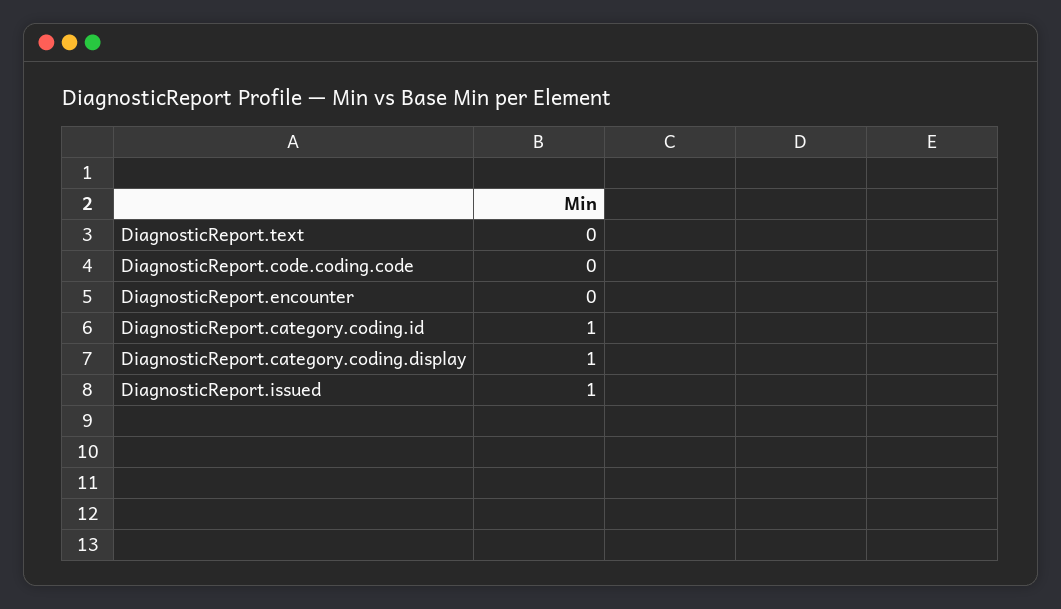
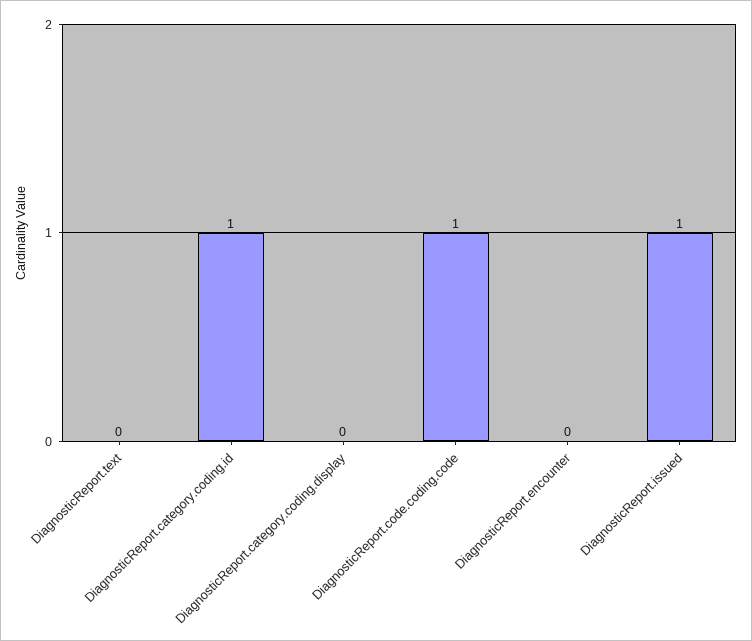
DiagnosticReport.code.coding.code: 0 -> 1
DiagnosticReport.category.coding.display: 1 -> 0

